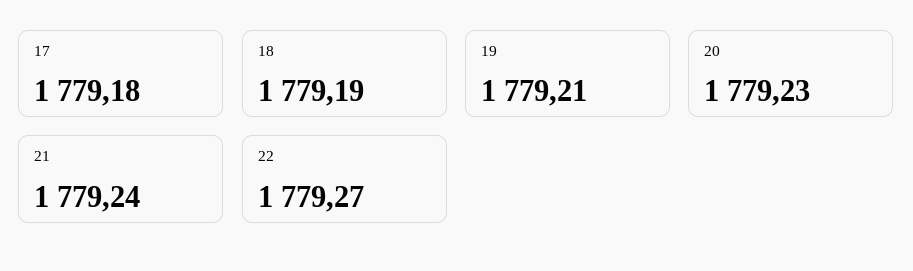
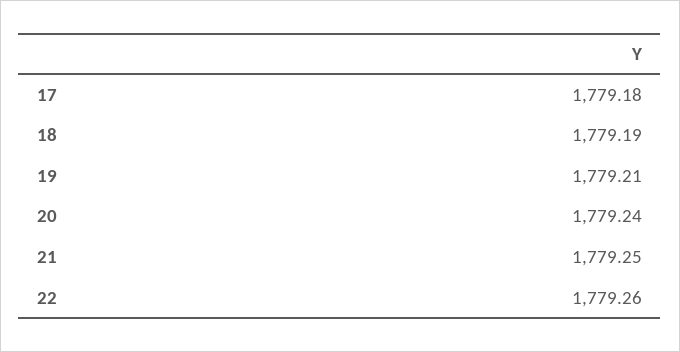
20: 1779.23 -> 1779.24
21: 1779.24 -> 1779.25
22: 1779.27 -> 1779.26

